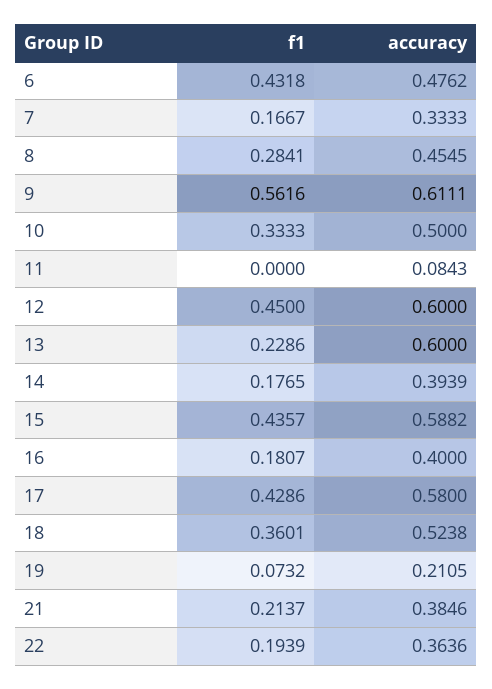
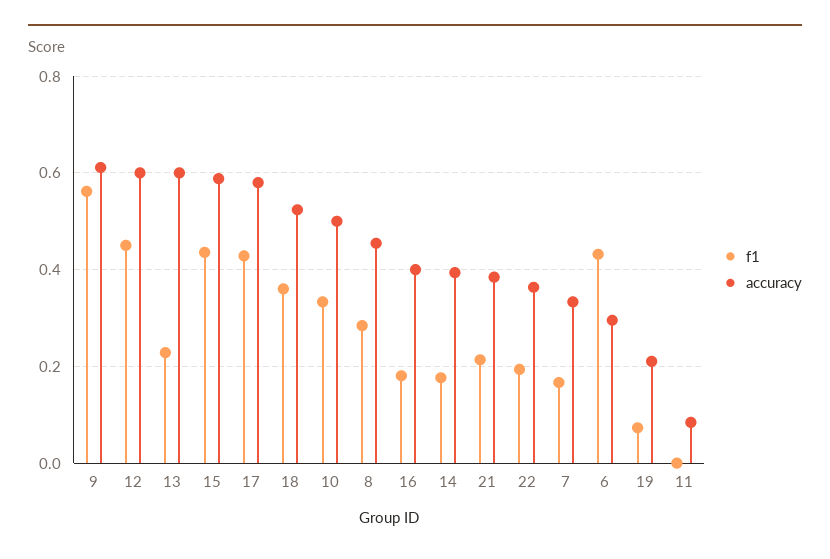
accuracy, 6: 0.4762 -> 0.3

